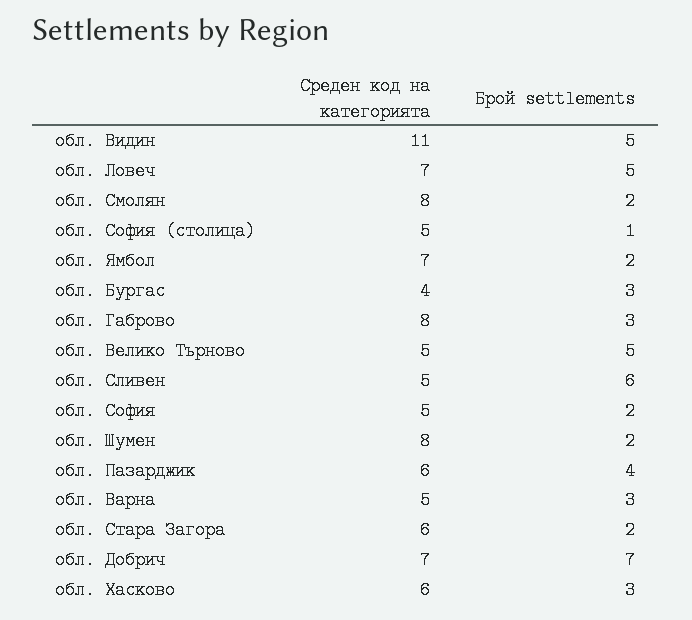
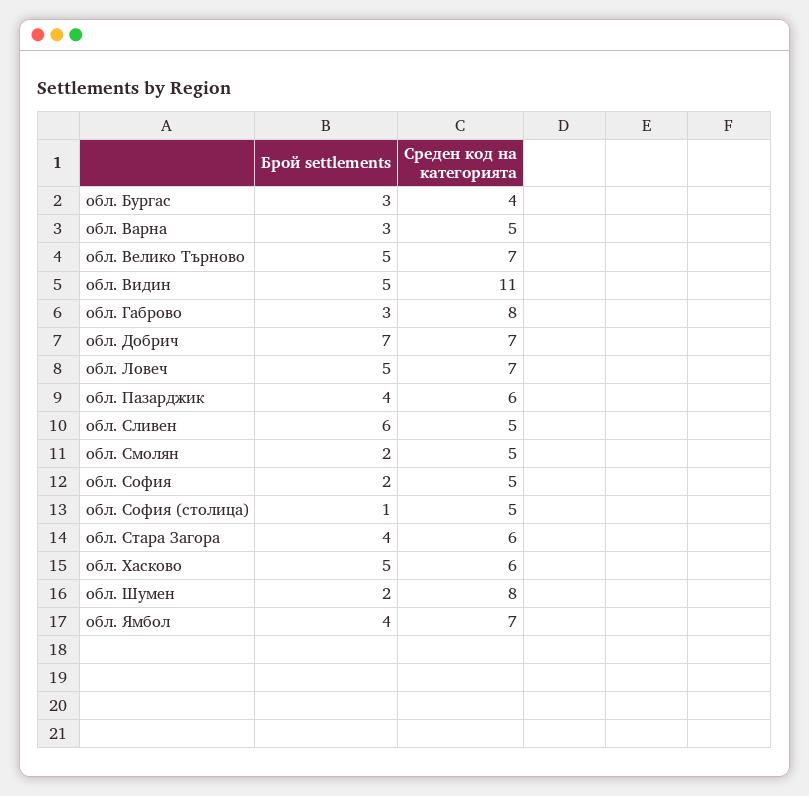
Среден код на категорията, обл. Смолян: 8 -> 5
Брой settlements, обл. Ямбол: 2 -> 4
Среден код на категорията, обл. Велико Търново: 5 -> 7
Брой settlements, обл. Стара Загора: 2 -> 4
Брой settlements, обл. Хасково: 3 -> 5

